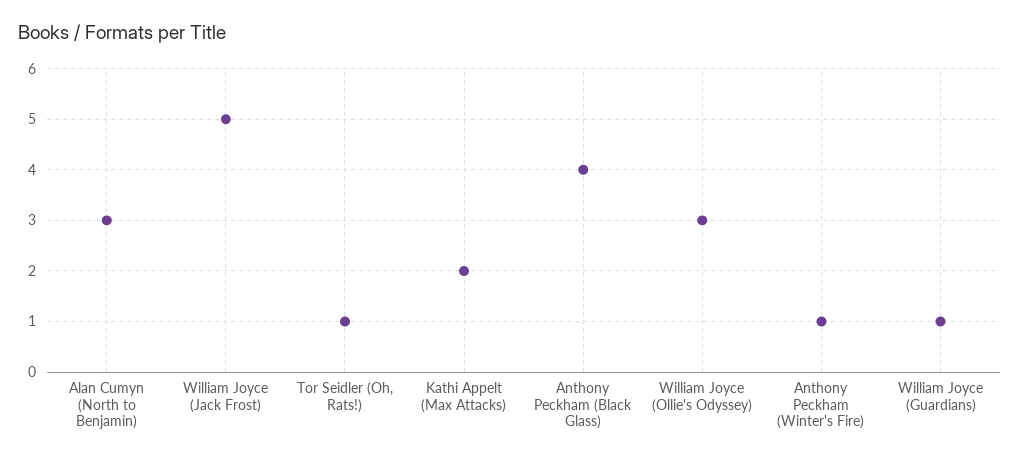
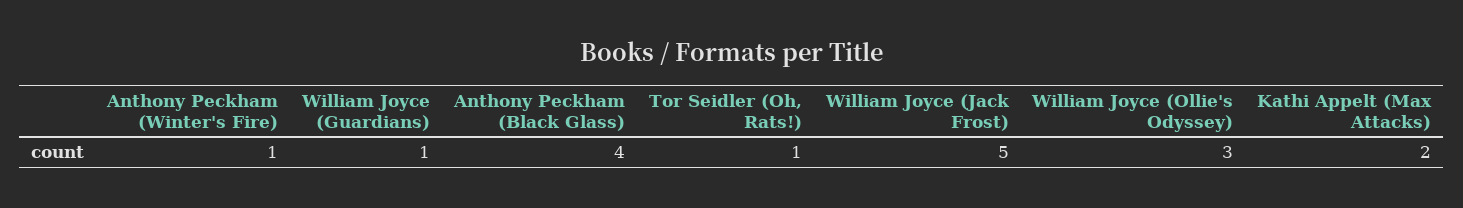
Alan Cumyn (North to Benjamin): 3 -> none

